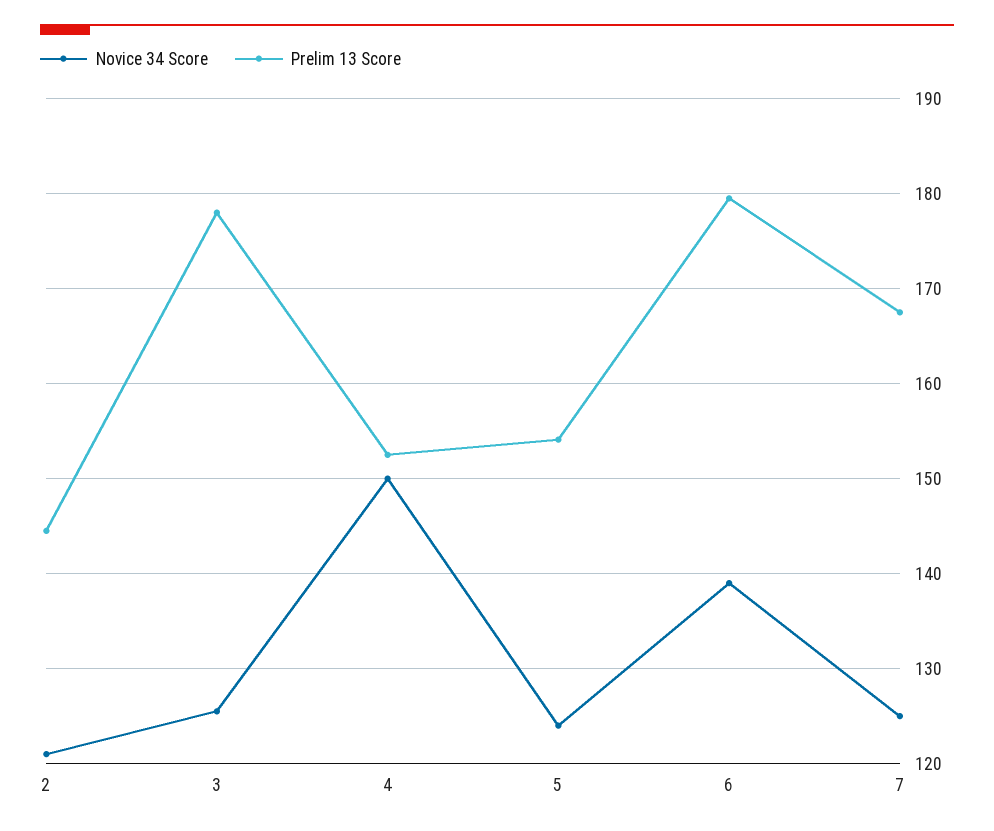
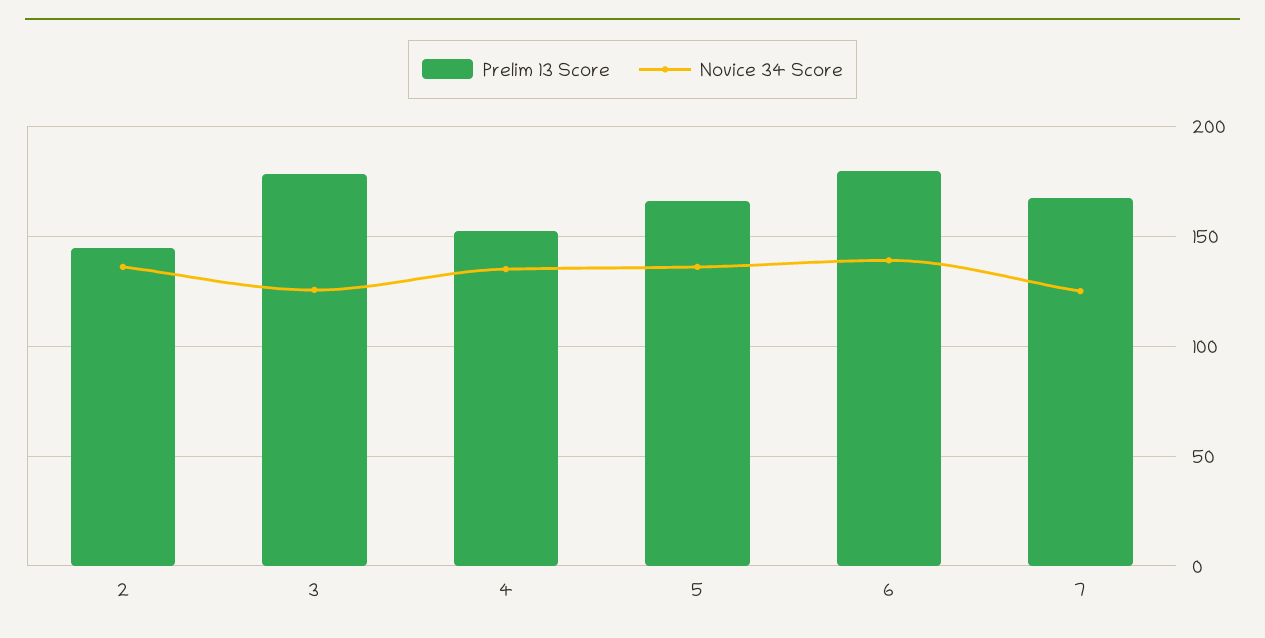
Novice 34 Score, 2: 121 -> 135
Novice 34 Score, 4: 150 -> 135
Novice 34 Score, 5: 124 -> 135
Prelim 13 Score, 5: 154 -> 165

